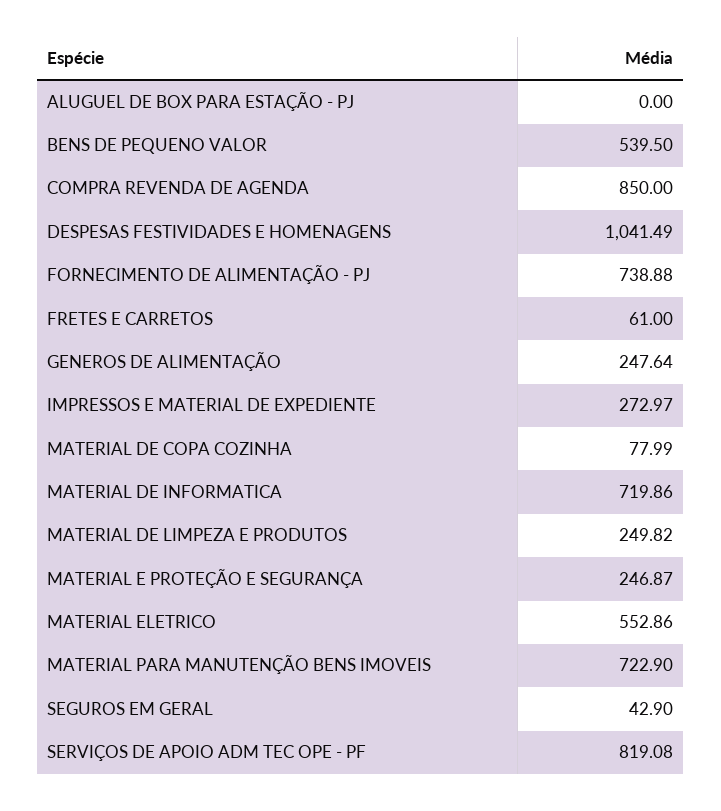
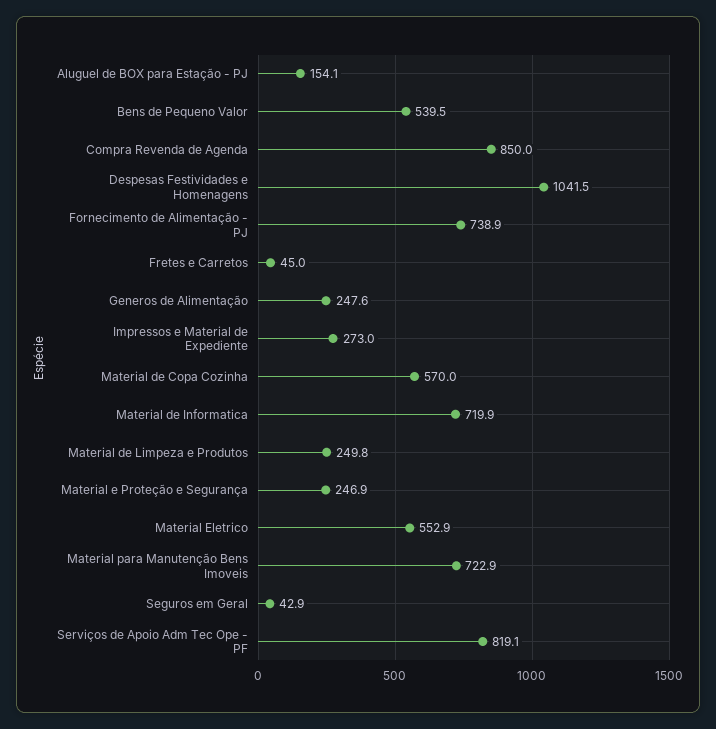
ALUGUEL DE BOX PARA ESTAÇÃO - PJ: 0 -> 154.1
FRETES E CARRETOS: 61 -> 45
MATERIAL DE COPA COZINHA: 77.99 -> 570

